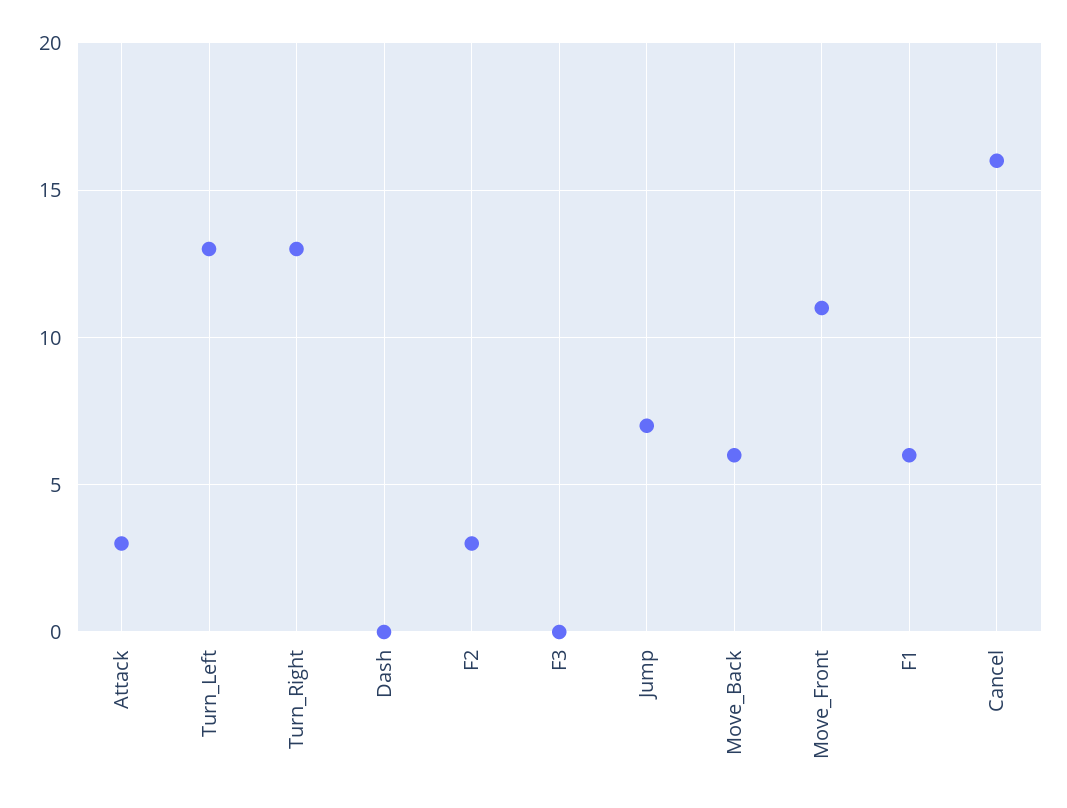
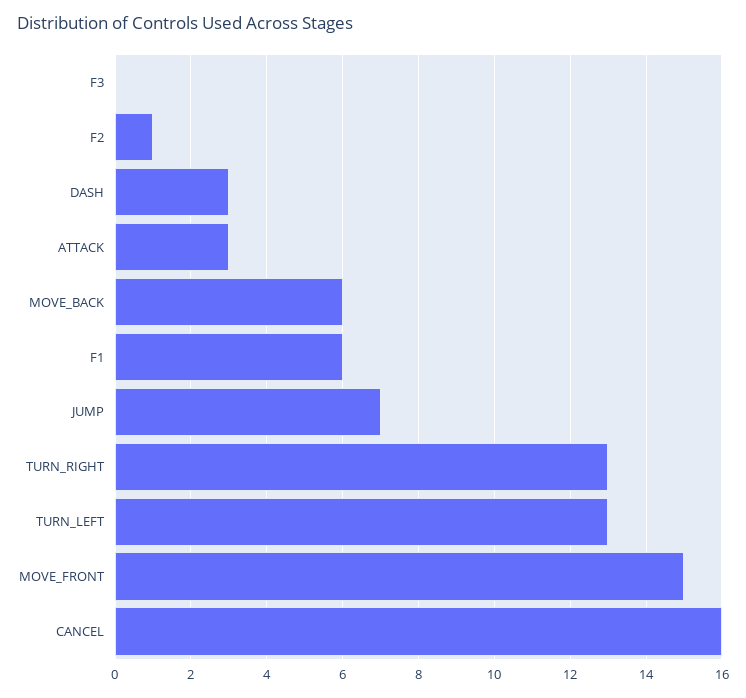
Dash: 0 -> 3
F2: 3 -> 1
Move_Front: 11 -> 15

